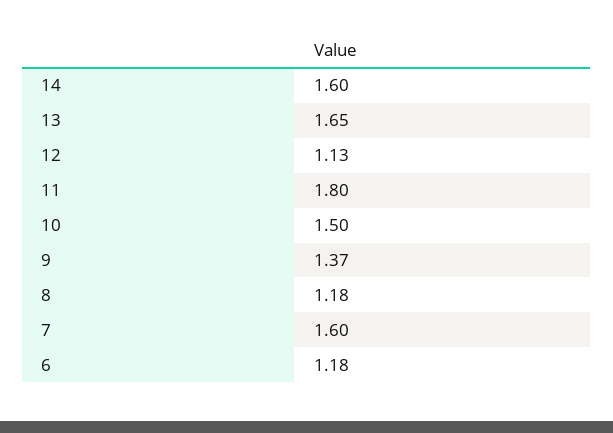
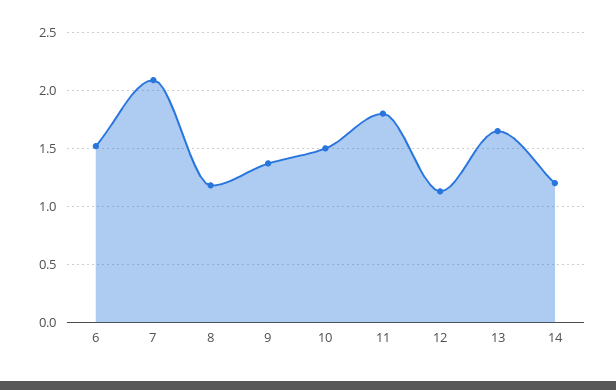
14: 1.6 -> 1.2
7: 1.6 -> 2.1
6: 1.18 -> 1.5

